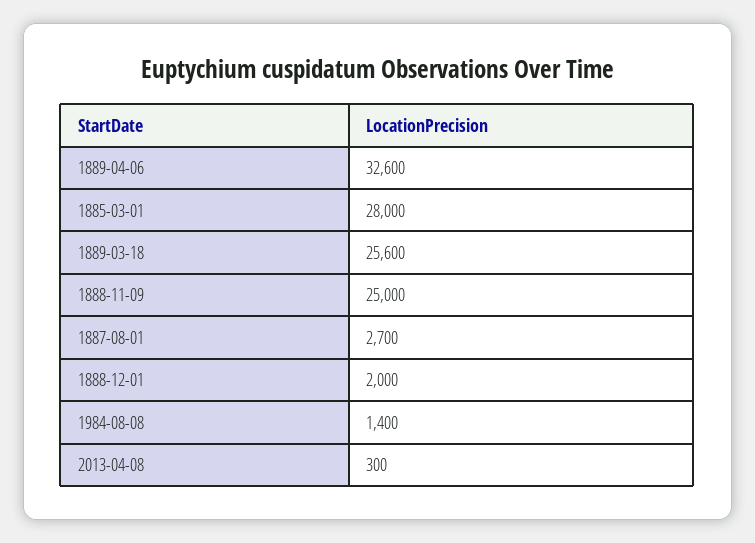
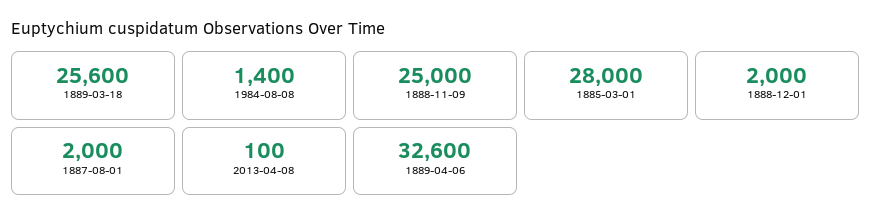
1887-08-01: 2700 -> 2000
2013-04-08: 300 -> 100

